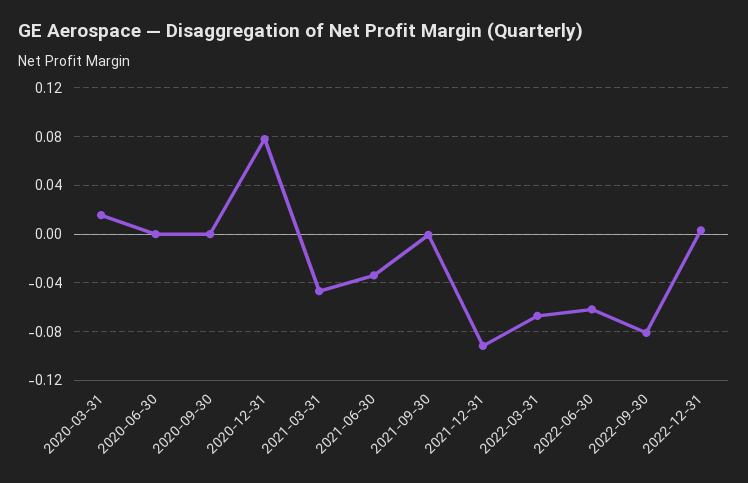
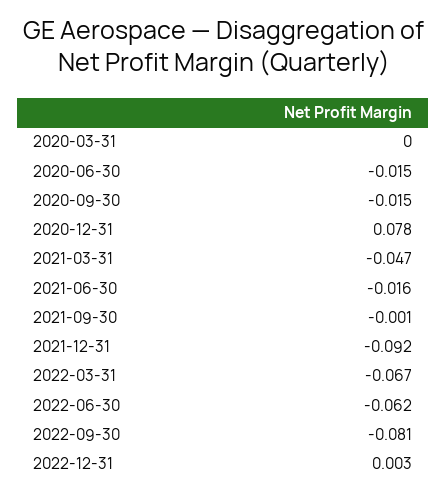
2020-03-31: 0.015 -> 0
2020-06-30: 0 -> -0.015
2020-09-30: 0 -> -0.015
2021-06-30: -0.035 -> -0.016

